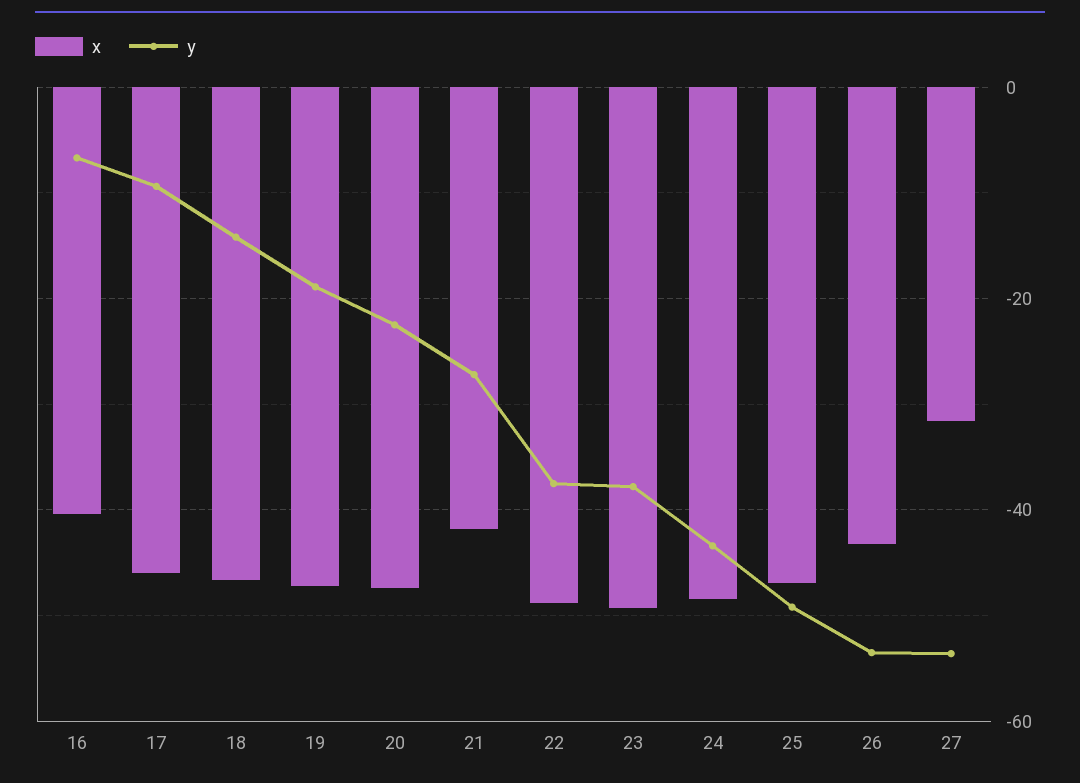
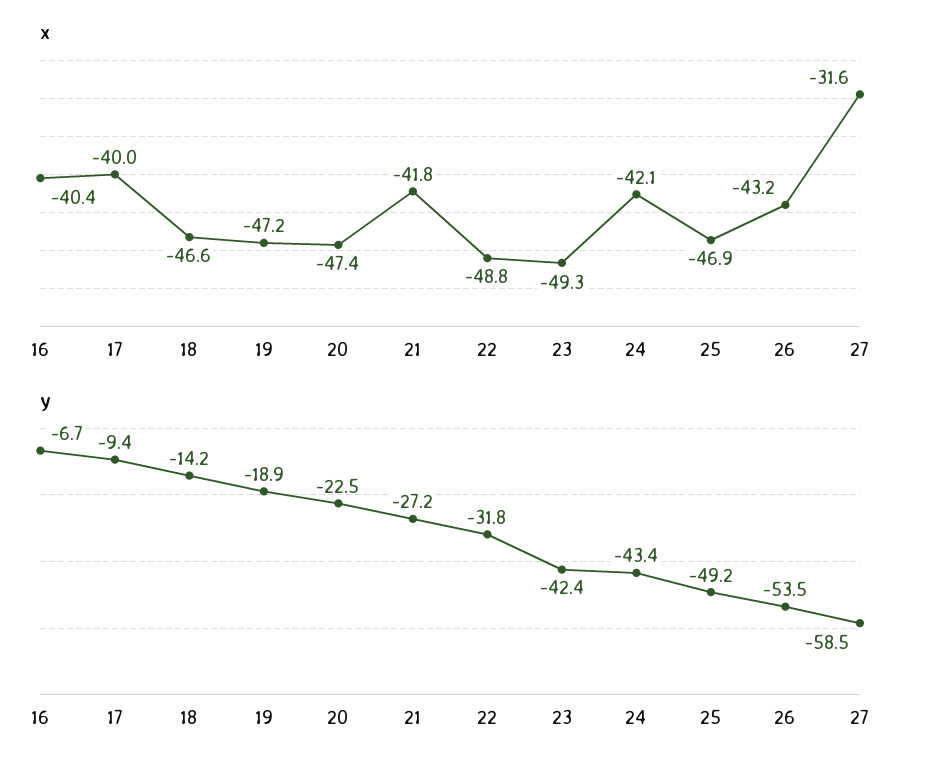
x, 17: -46 -> -40
y, 22: -38 -> -31.8
y, 23: -38 -> -42.4
x, 24: -48 -> -42.1
y, 27: -54 -> -58.5

